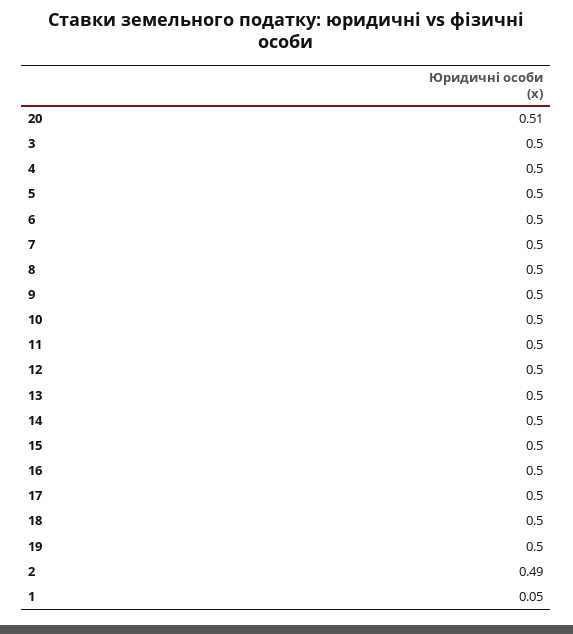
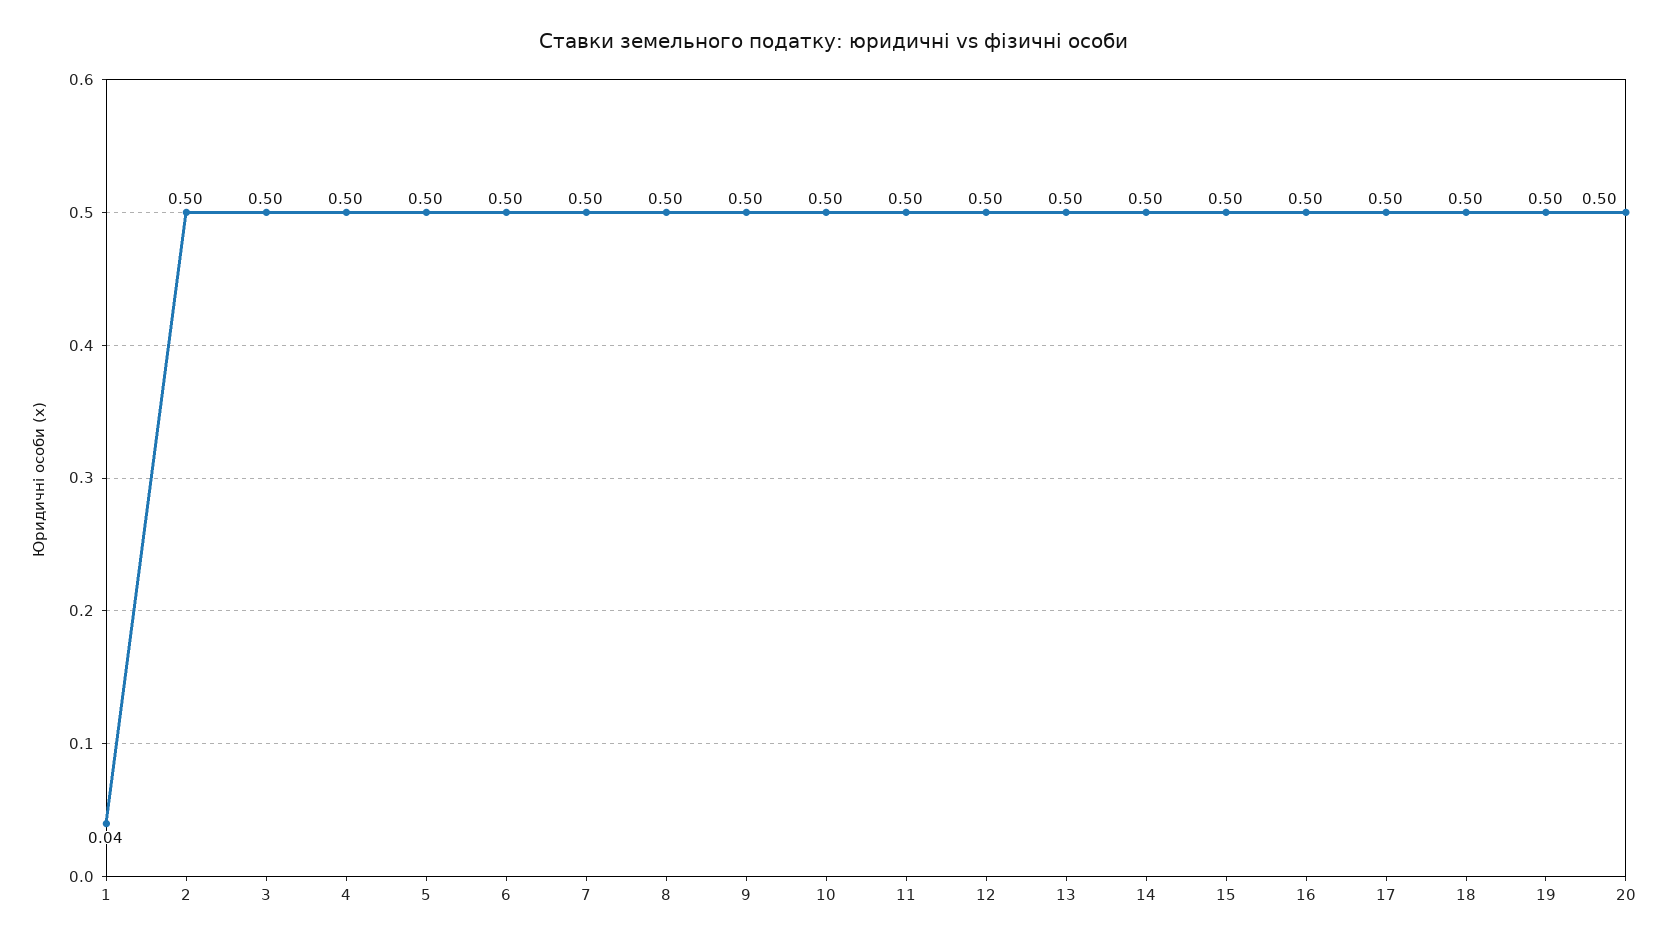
20: 0.51 -> 0.5
2: 0.49 -> 0.5
1: 0.05 -> 0.04

